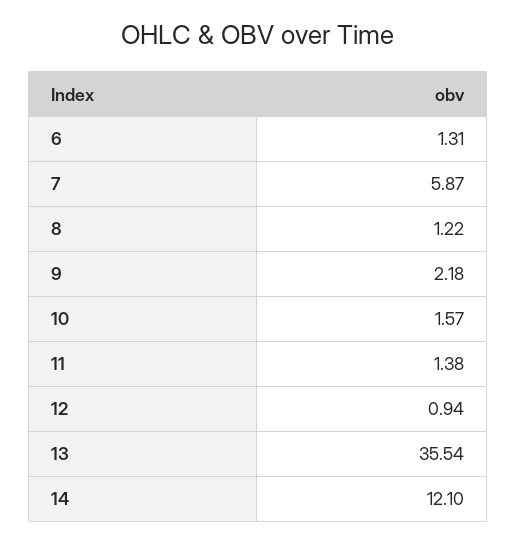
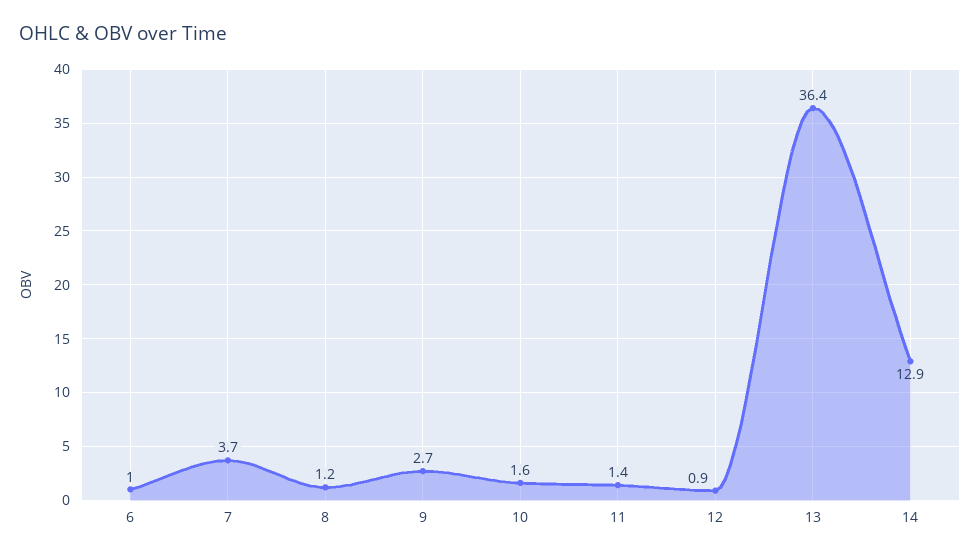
6: 1.31 -> 1
7: 5.87 -> 3.7
9: 2.18 -> 2.7
13: 35.54 -> 36.4
14: 12.1 -> 12.9

